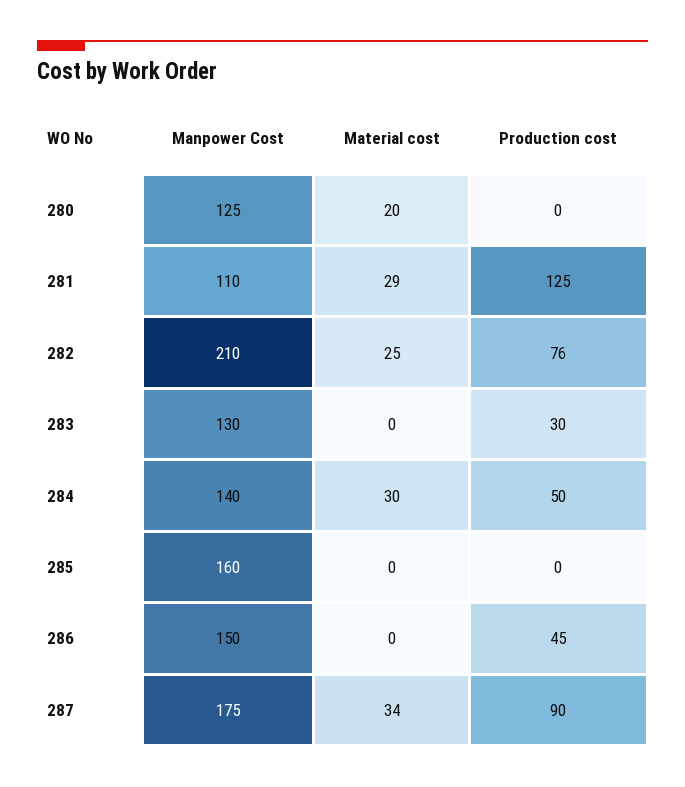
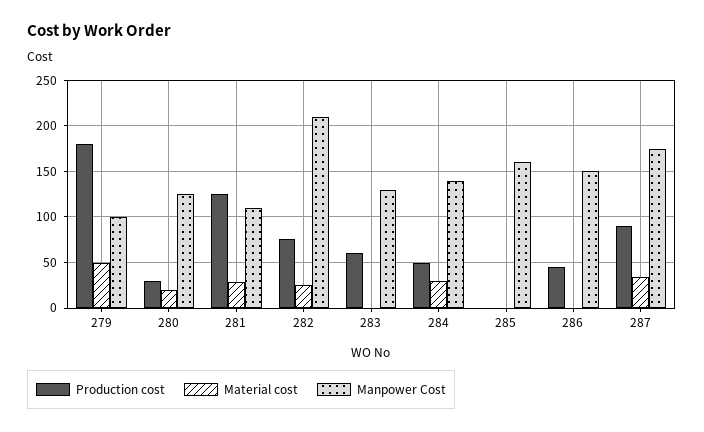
Production cost, 280: 0 -> 30
Production cost, 283: 30 -> 60
Production cost, 279: none -> 180
Material cost, 279: none -> 50
Manpower Cost, 279: none -> 100

